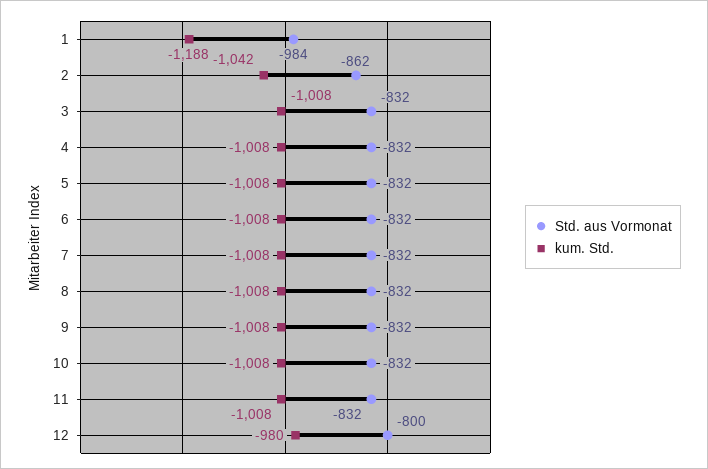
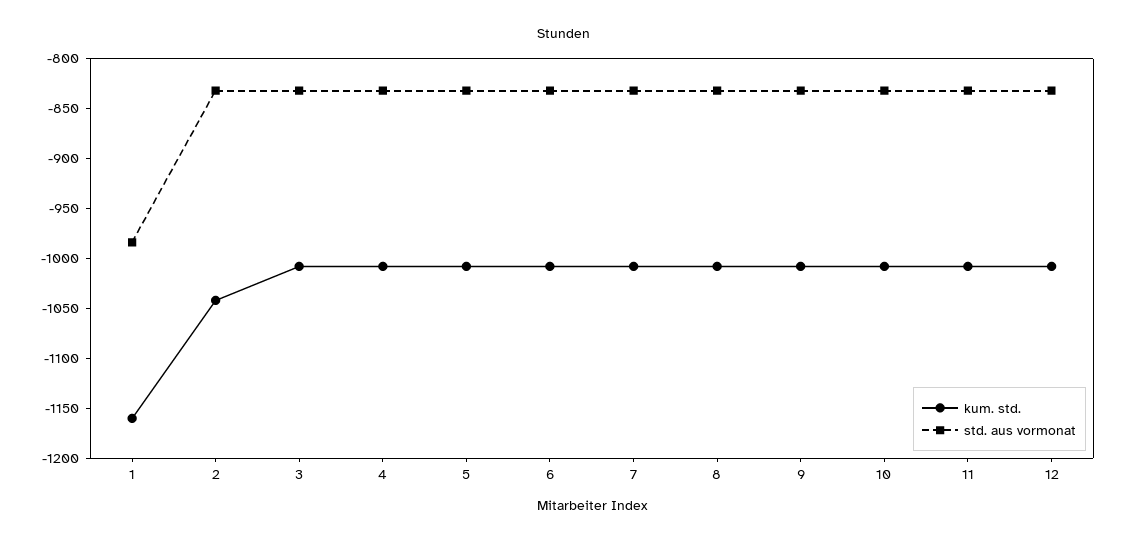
kum. Std., 1: -1188 -> -1160
Std. aus Vormonat, 2: -862 -> -830
Std. aus Vormonat, 12: -800 -> -830
kum. Std., 12: -980 -> -1010

